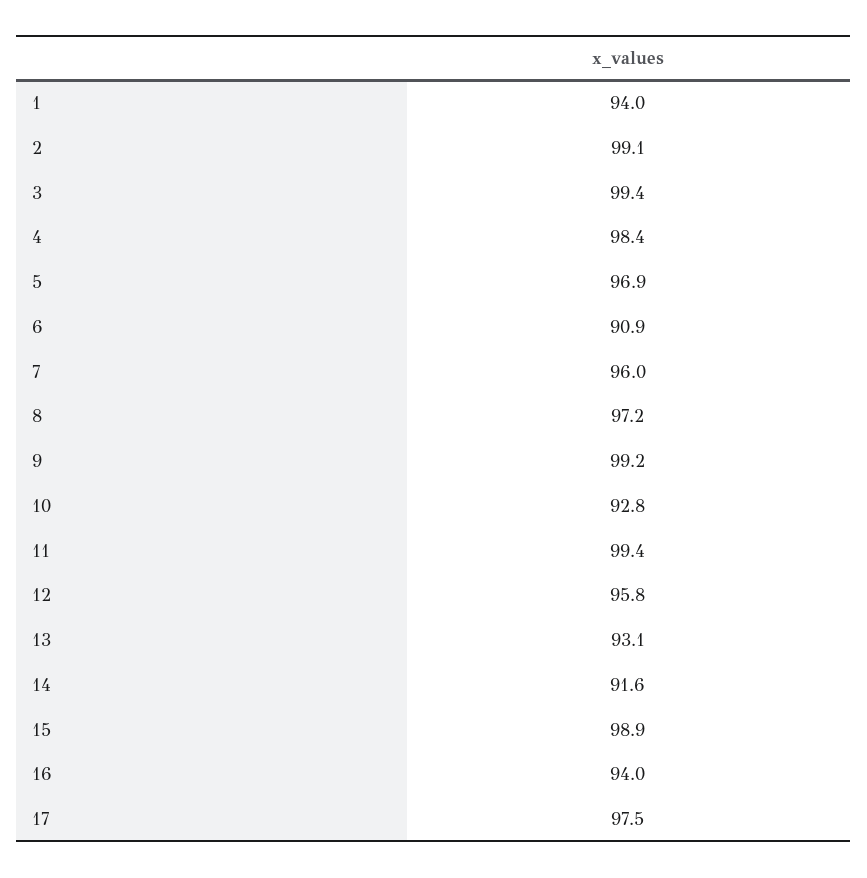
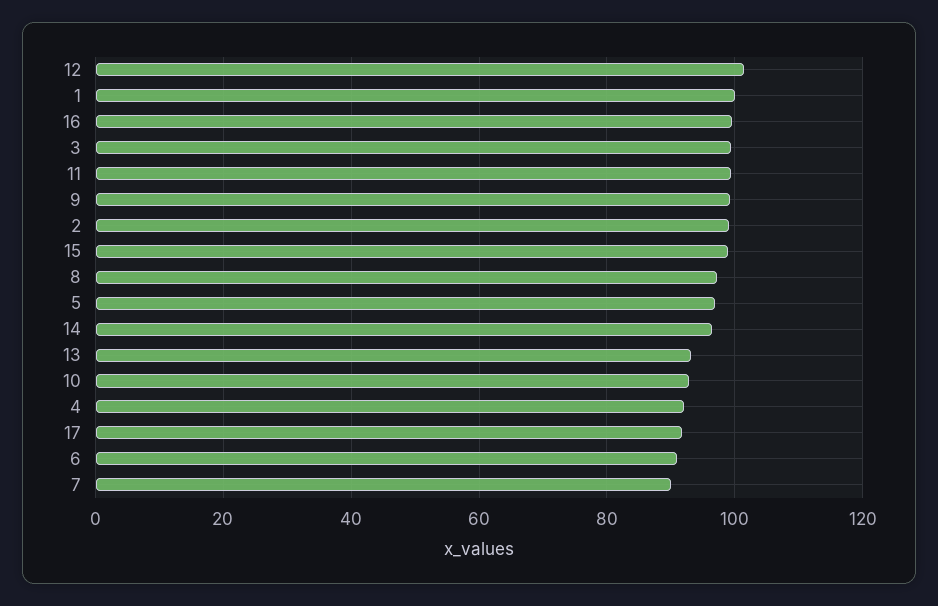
1: 94 -> 100
4: 98.4 -> 92
7: 96 -> 90
12: 95.8 -> 102
14: 91.6 -> 96
16: 94 -> 100
17: 97.5 -> 92

